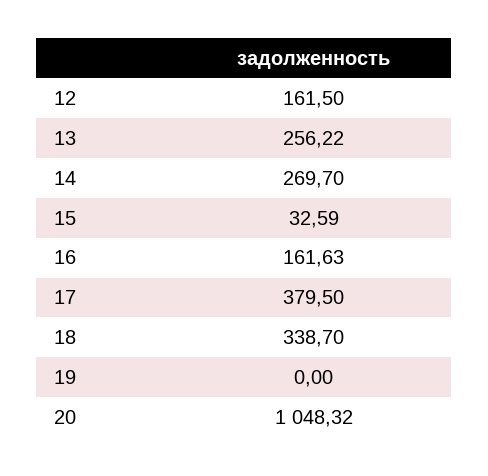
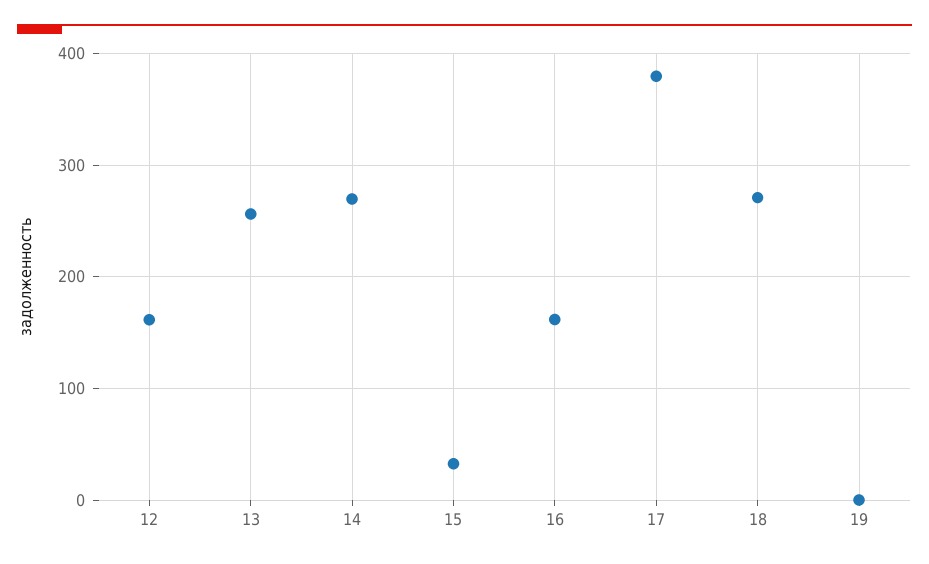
18: 338.7 -> 270
20: 1048.32 -> none

